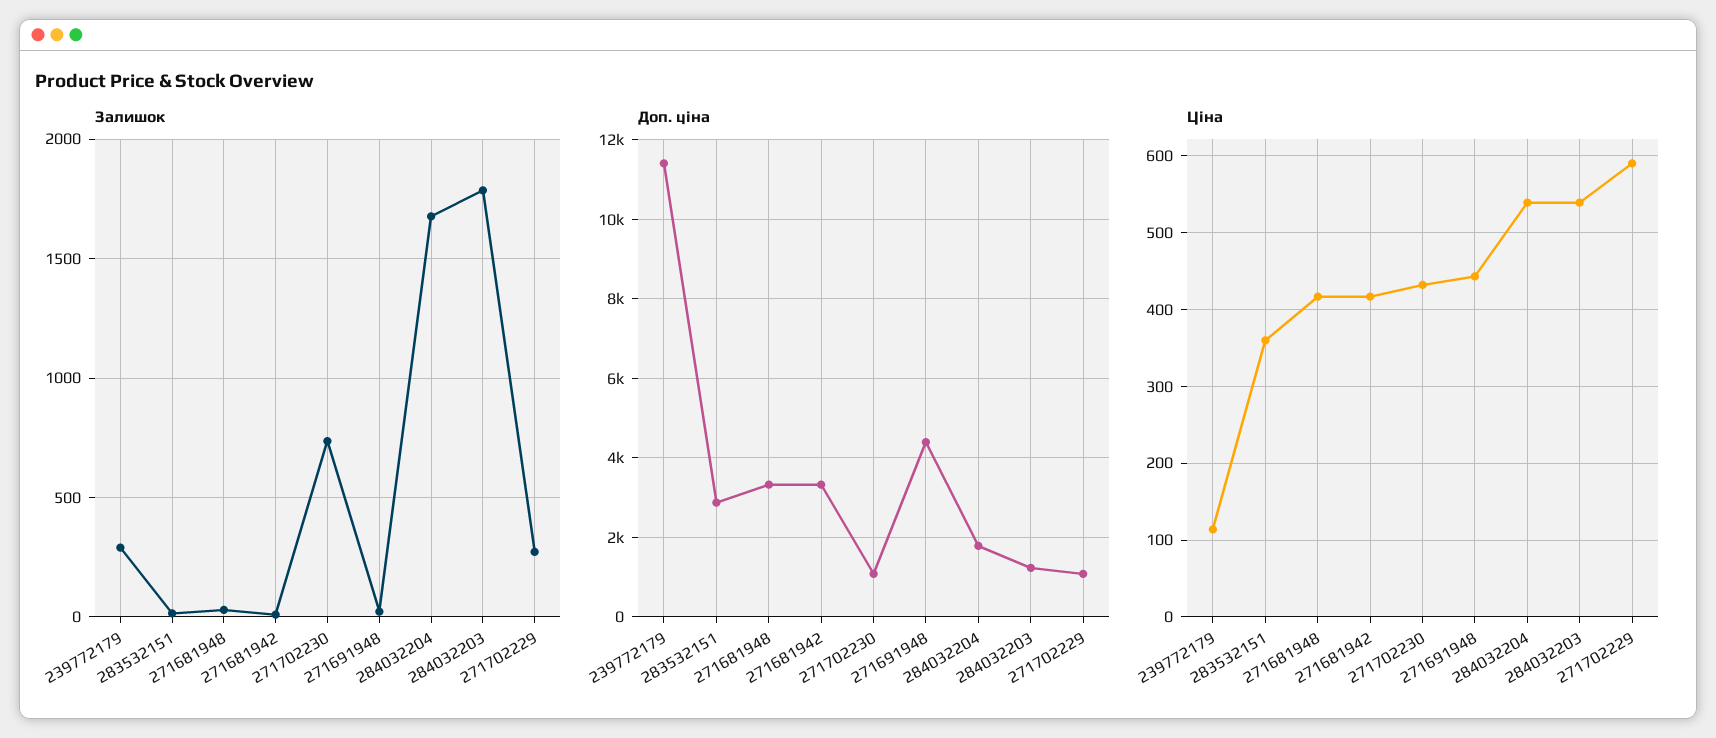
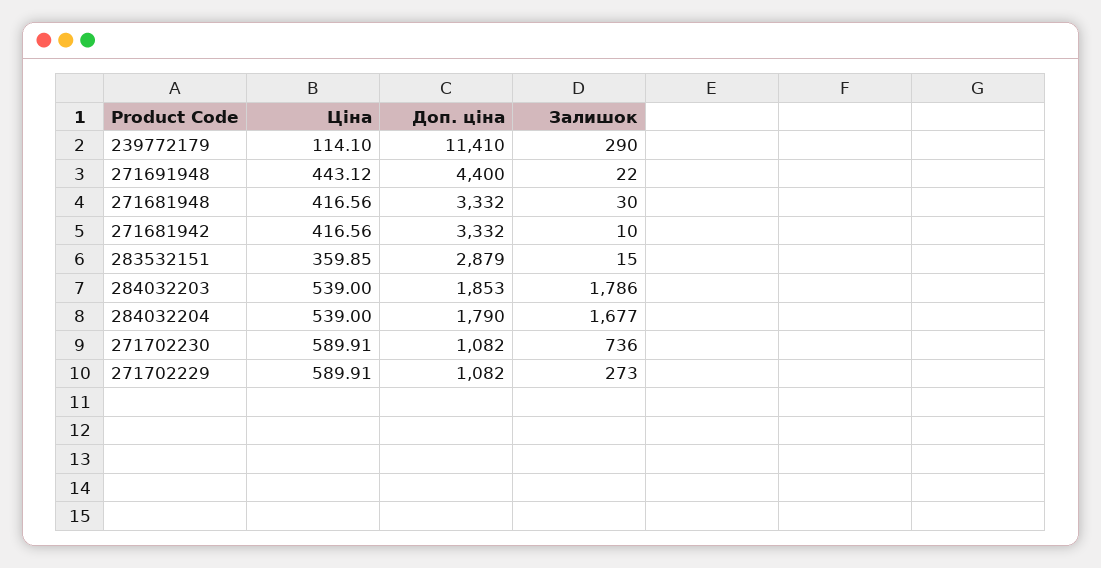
Доп. ціна, 284032203: 1200 -> 1853
Ціна, 271702230: 430 -> 589.91

